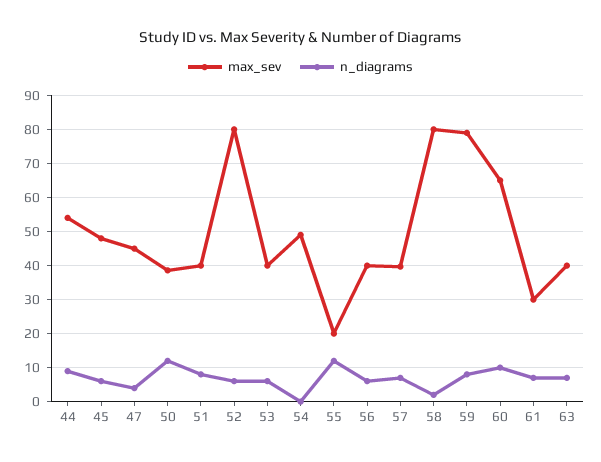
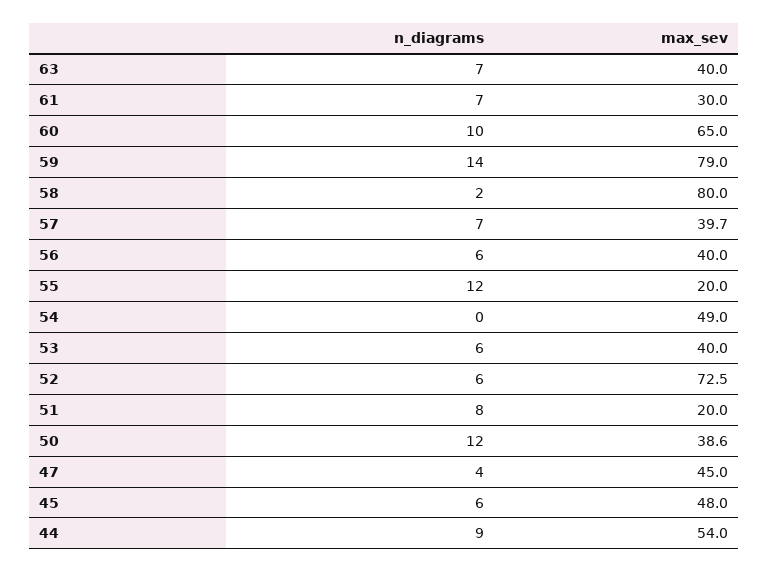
max_sev, 51: 40 -> 20
max_sev, 52: 80 -> 72.5
n_diagrams, 59: 8 -> 14

